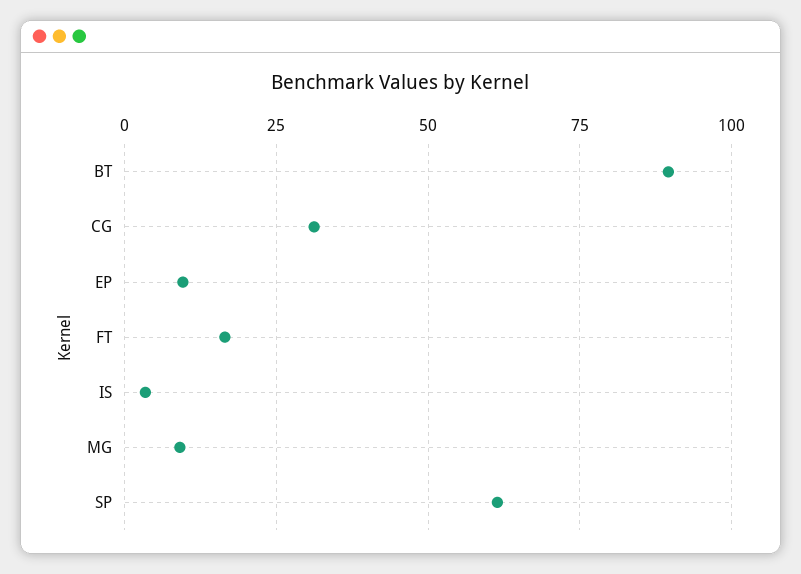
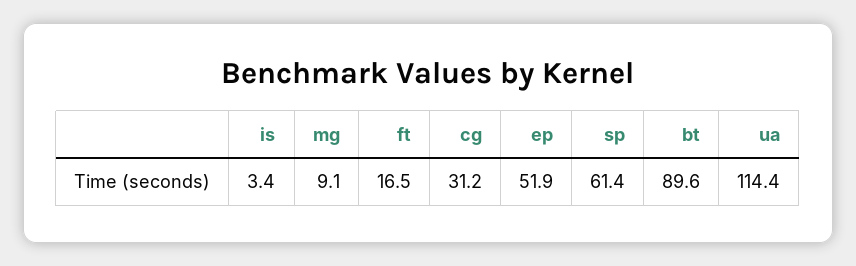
EP: 10 -> 51.9
ua: none -> 114.4

